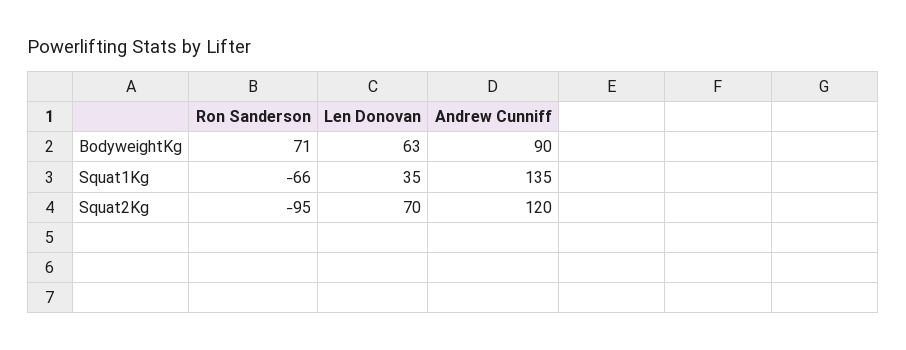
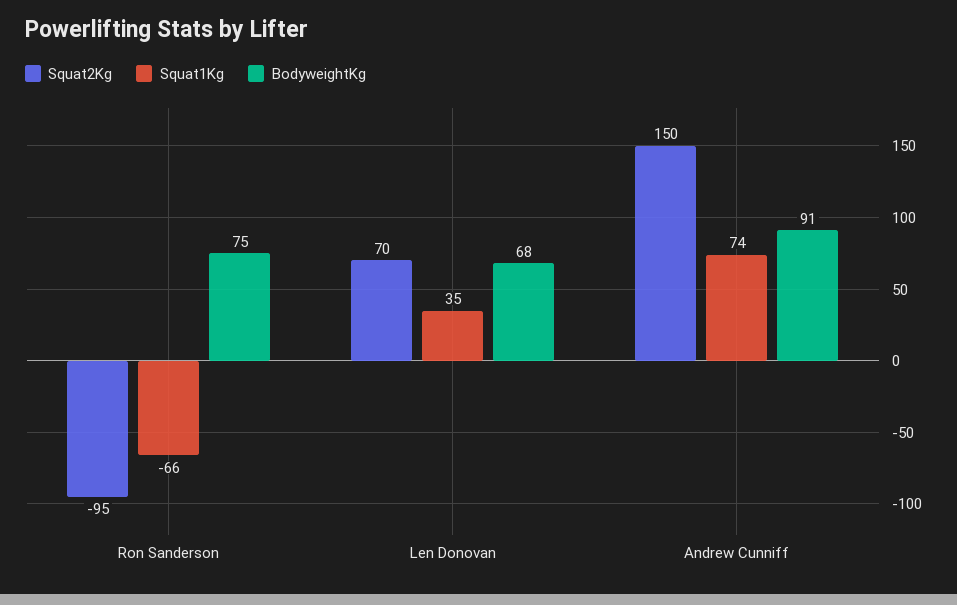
BodyweightKg, Ron Sanderson: 71 -> 75
BodyweightKg, Len Donovan: 63 -> 68
BodyweightKg, Andrew Cunniff: 90 -> 91
Squat1Kg, Andrew Cunniff: 135 -> 74
Squat2Kg, Andrew Cunniff: 120 -> 150

